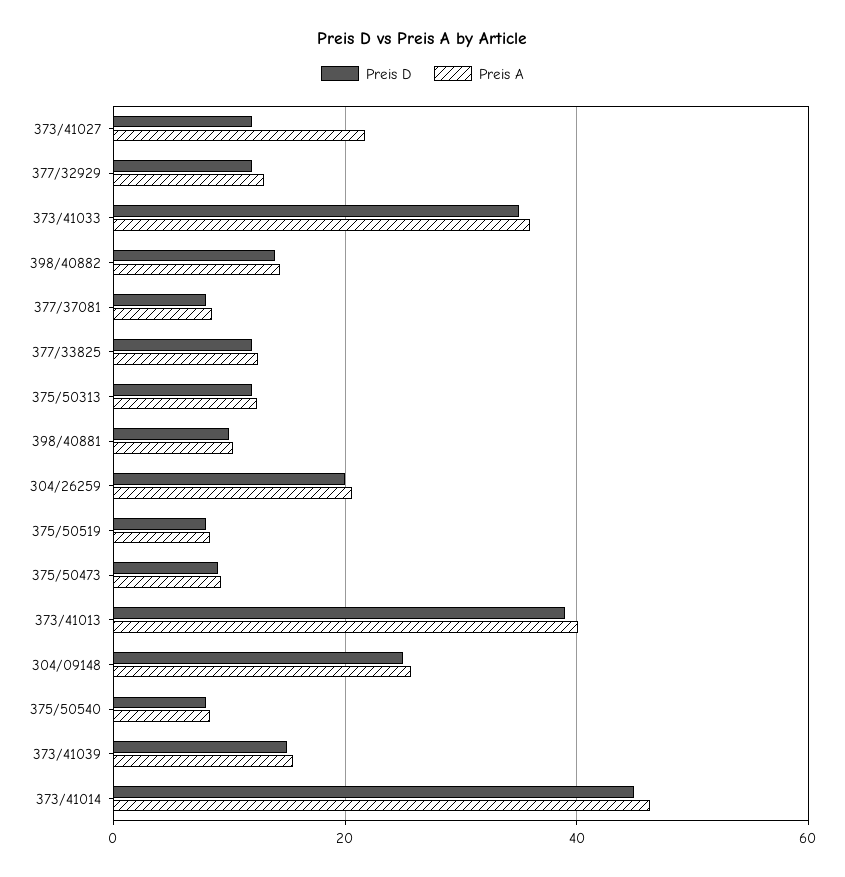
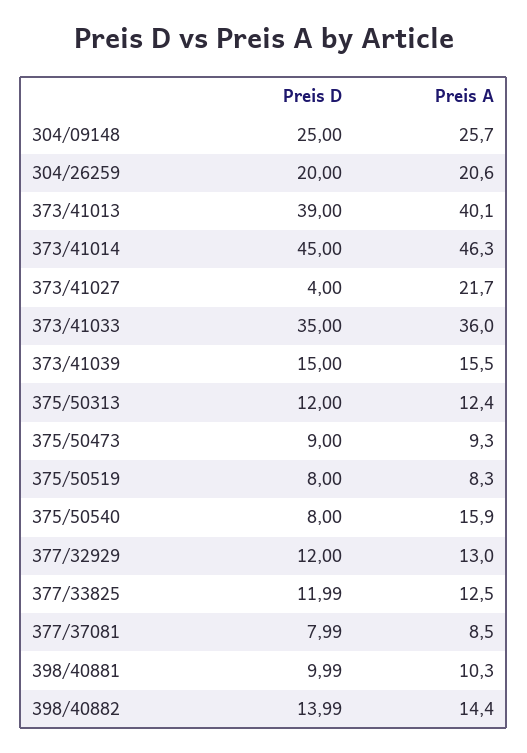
Preis D, 373/41027: 12 -> 4
Preis A, 375/50540: 8 -> 15.9

